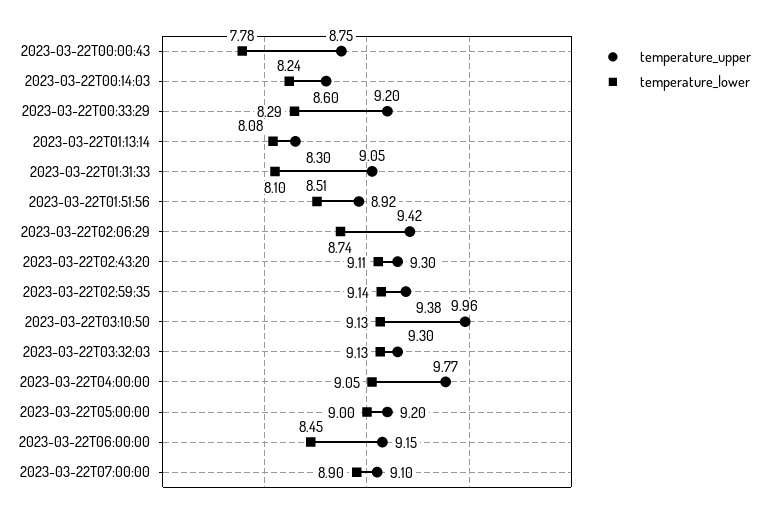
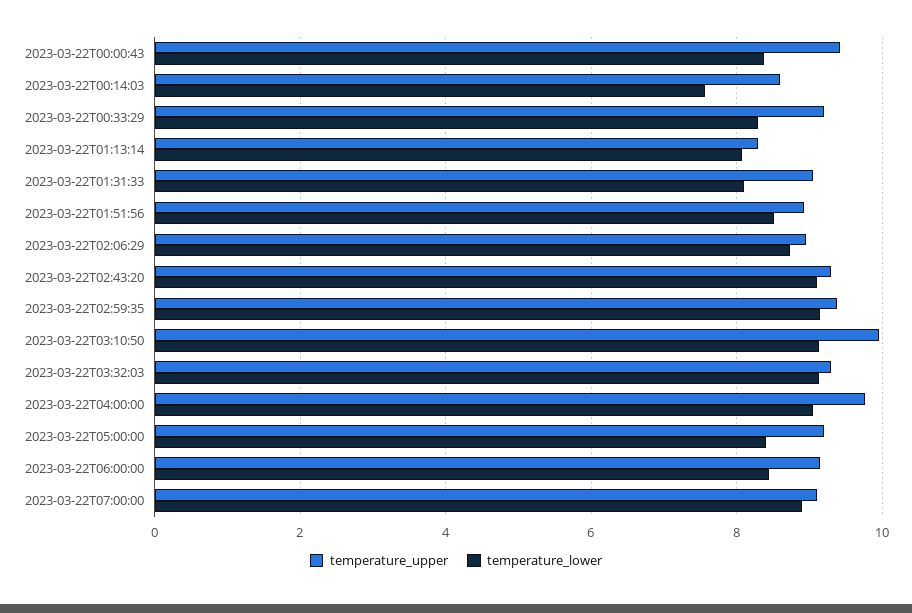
temperature_upper, 2023-03-22T00:00:43: 8.75 -> 9.4
temperature_lower, 2023-03-22T00:00:43: 7.78 -> 8.4
temperature_lower, 2023-03-22T00:14:03: 8.24 -> 7.6
temperature_upper, 2023-03-22T02:06:29: 9.42 -> 9
temperature_lower, 2023-03-22T05:00:00: 9 -> 8.4

